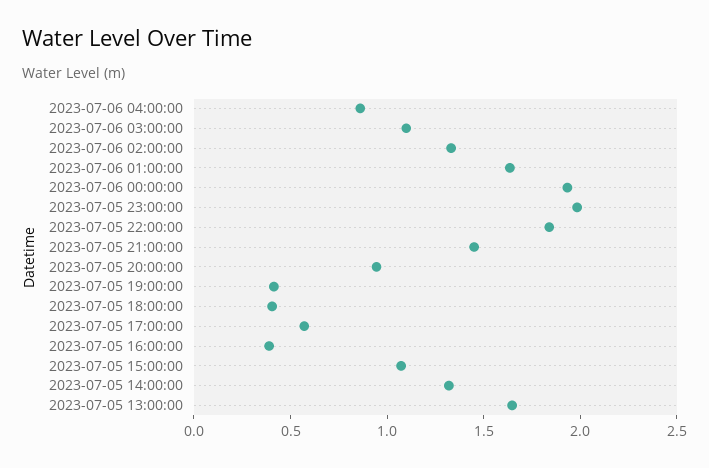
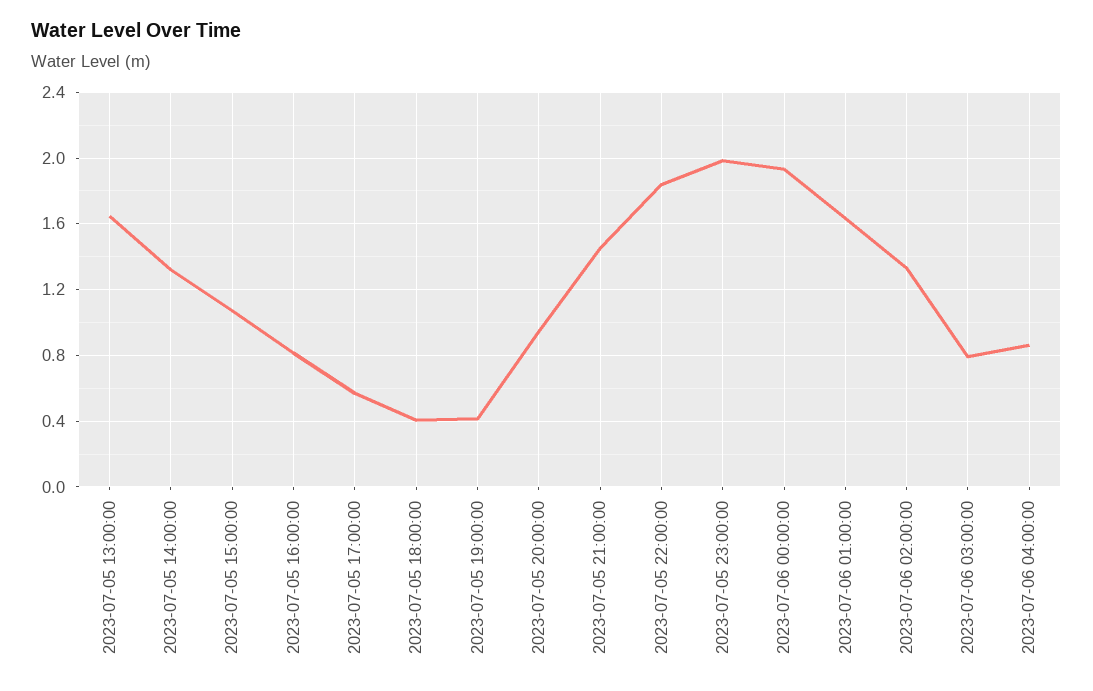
2023-07-06 03:00:00: 1.1 -> 0.8
2023-07-05 16:00:00: 0.4 -> 0.8

